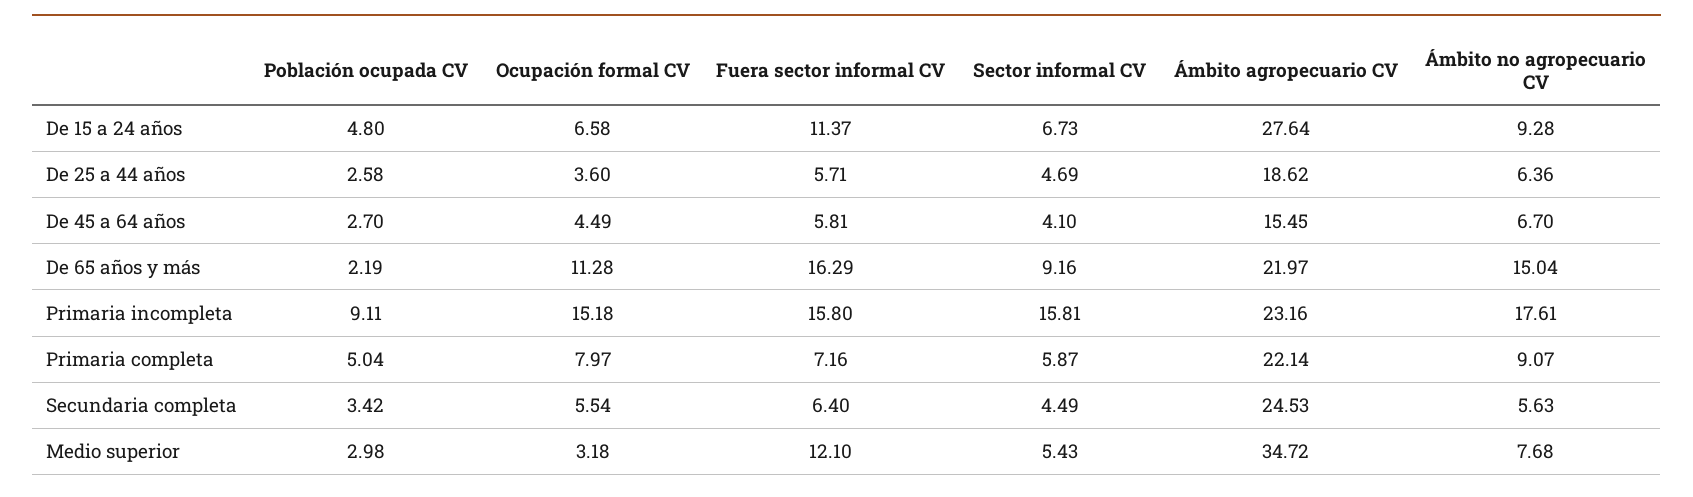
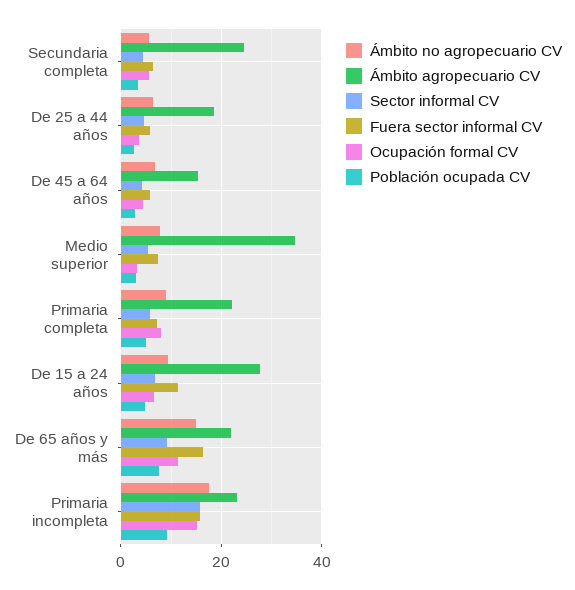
Población ocupada CV, De 65 años y más: 2.19 -> 8
Fuera sector informal CV, Medio superior: 12.1 -> 8

